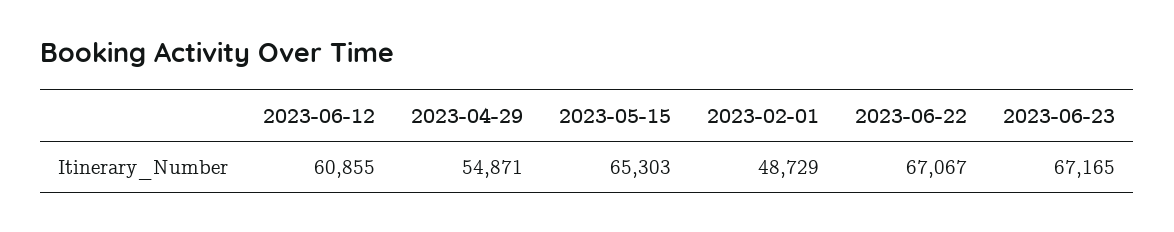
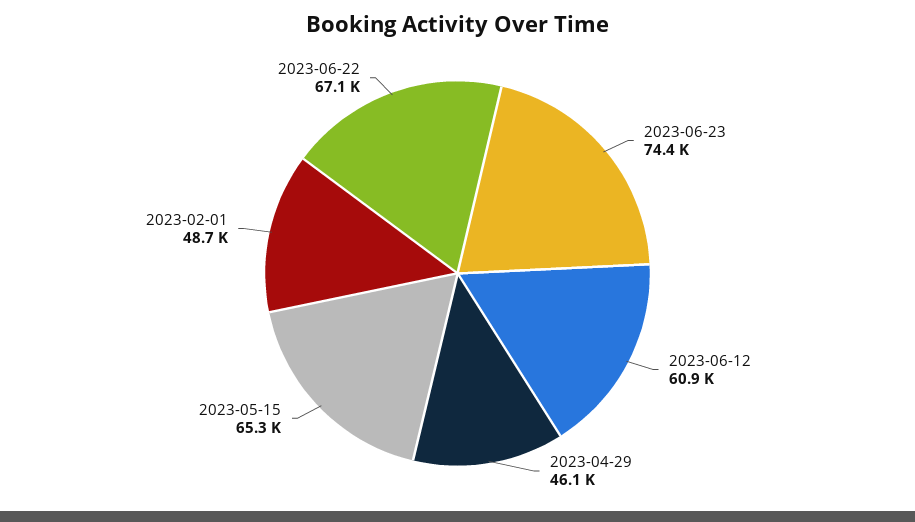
2023-04-29: 54871 -> 46100
2023-06-23: 67165 -> 74400

